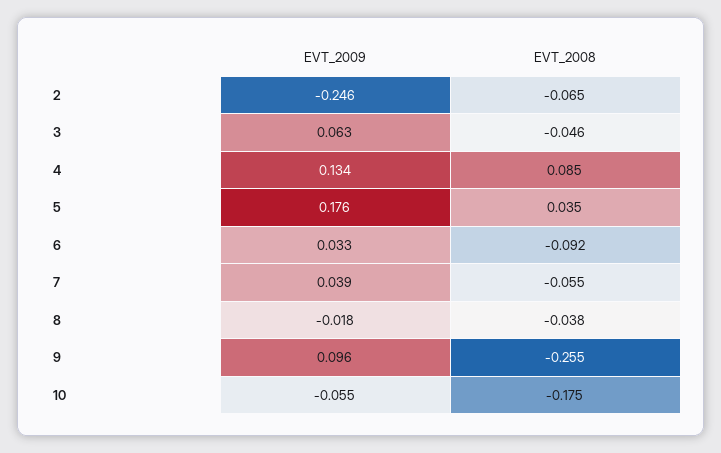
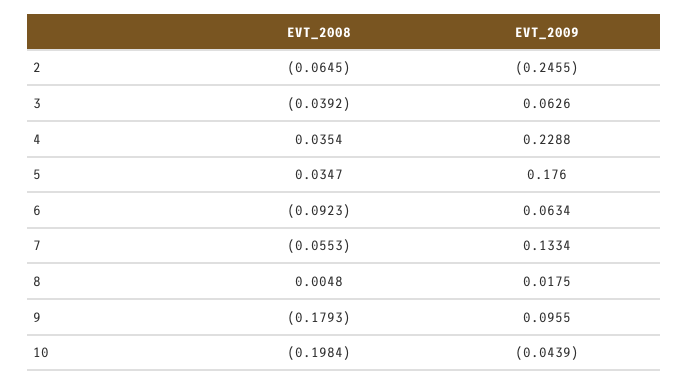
EVT_2008, 3: -0.046 -> -0.0392
EVT_2009, 4: 0.134 -> 0.2288
EVT_2008, 4: 0.085 -> 0.0354
EVT_2009, 6: 0.033 -> 0.0634
EVT_2009, 7: 0.039 -> 0.1334
EVT_2009, 8: -0.018 -> 0.0175
EVT_2008, 8: -0.038 -> 0.0048
EVT_2008, 9: -0.255 -> -0.1793
EVT_2009, 10: -0.055 -> -0.0439
EVT_2008, 10: -0.175 -> -0.1984

